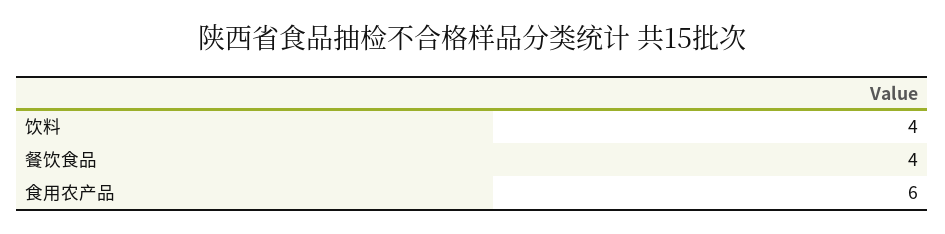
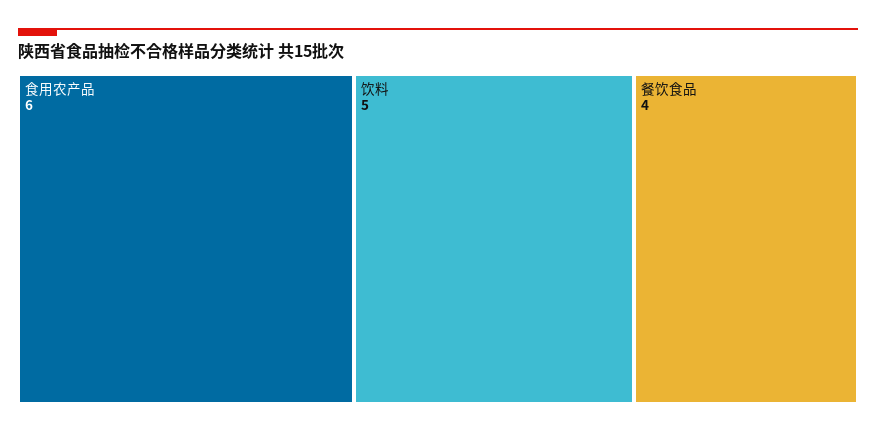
饮料: 4 -> 5

